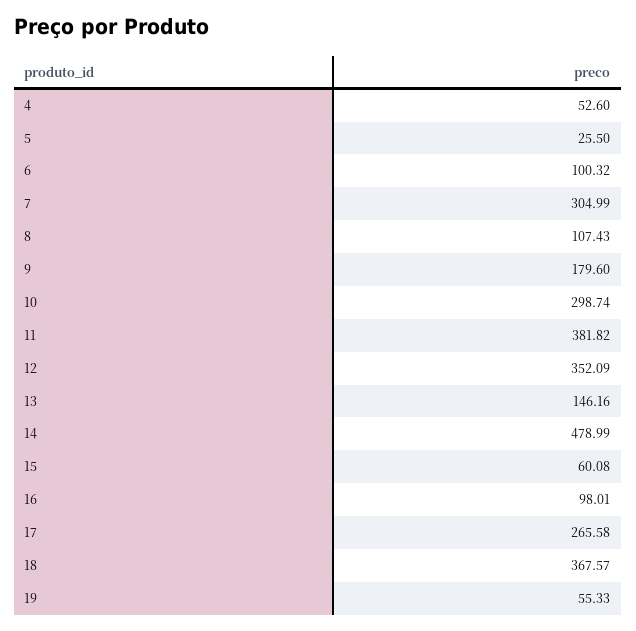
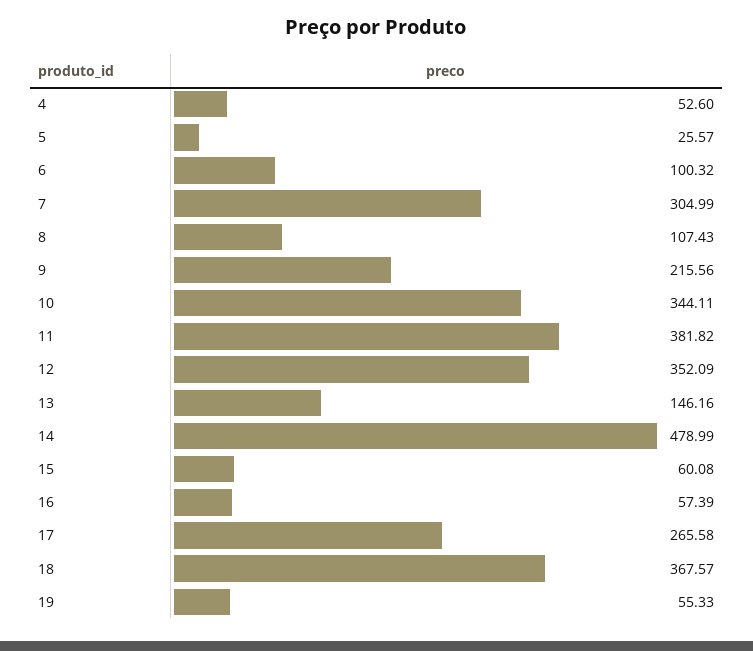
5: 25.5 -> 25.57
9: 179.6 -> 215.56
10: 298.74 -> 344.11
16: 98.01 -> 57.39

